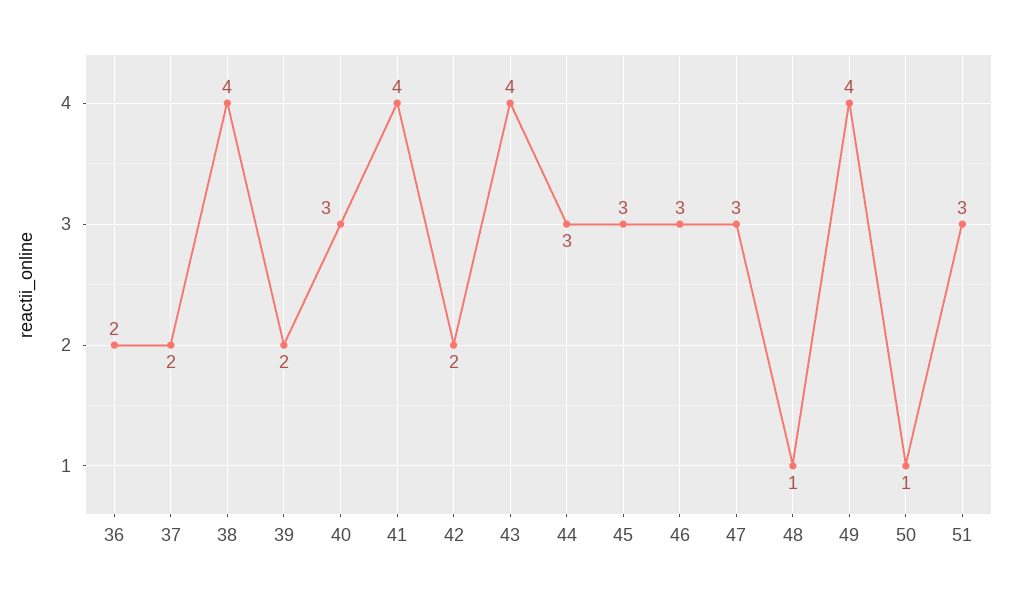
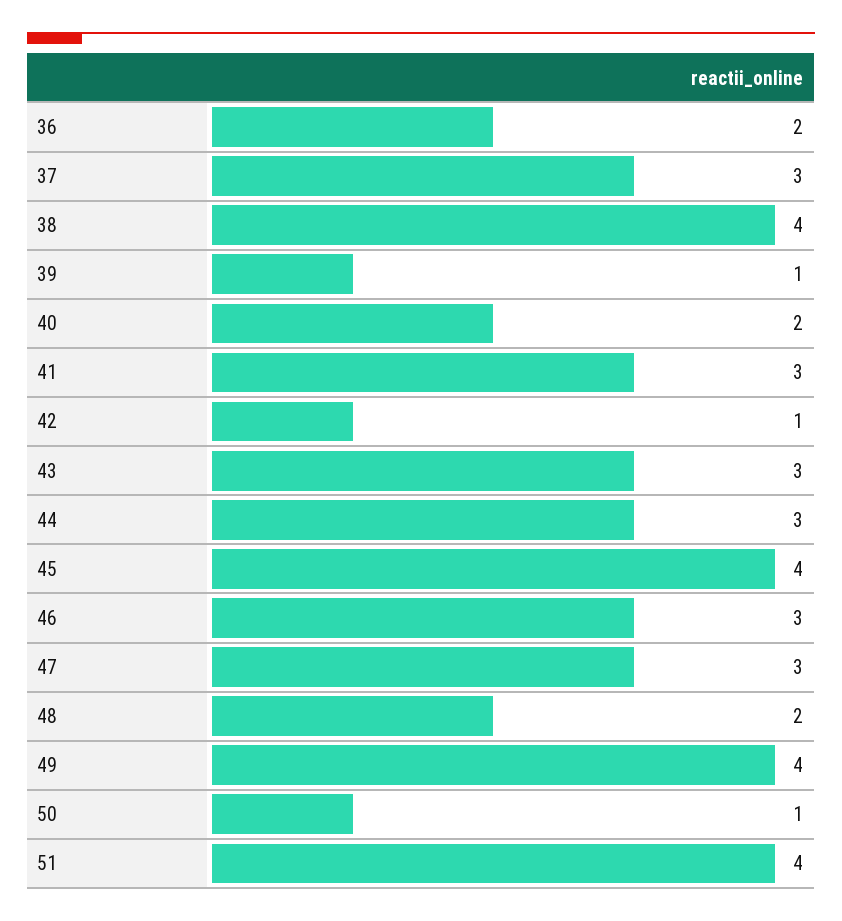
37: 2 -> 3
39: 2 -> 1
40: 3 -> 2
41: 4 -> 3
42: 2 -> 1
43: 4 -> 3
45: 3 -> 4
48: 1 -> 2
51: 3 -> 4

